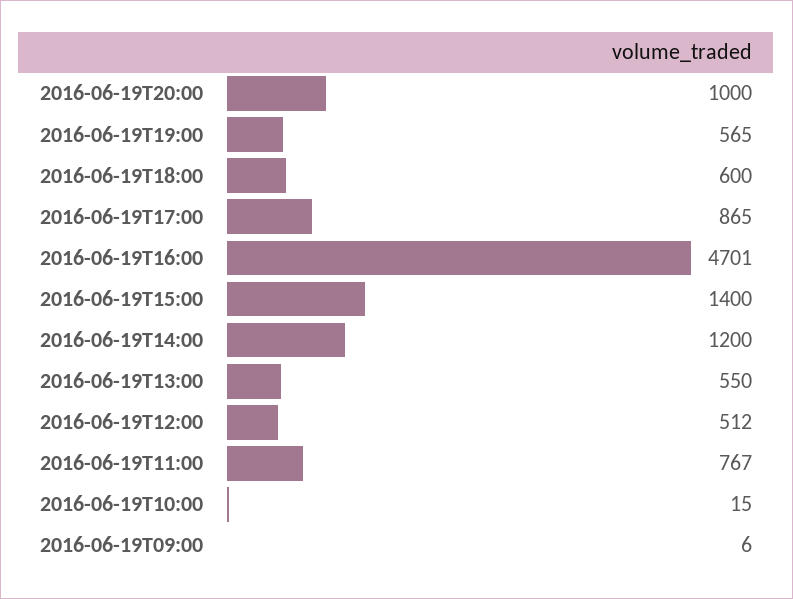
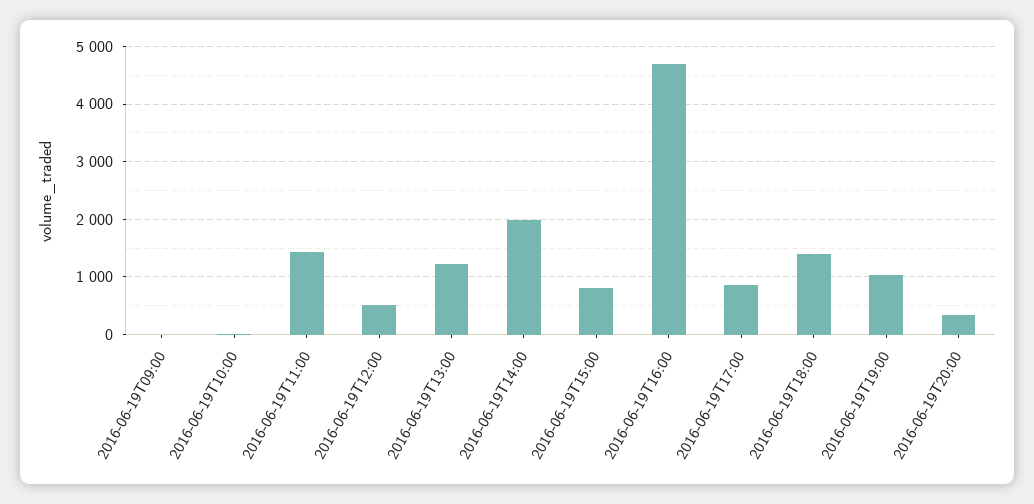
2016-06-19T20:00: 1000 -> 400
2016-06-19T19:00: 565 -> 1000
2016-06-19T18:00: 600 -> 1400
2016-06-19T15:00: 1400 -> 800
2016-06-19T14:00: 1200 -> 2000
2016-06-19T13:00: 550 -> 1200
2016-06-19T11:00: 767 -> 1400

